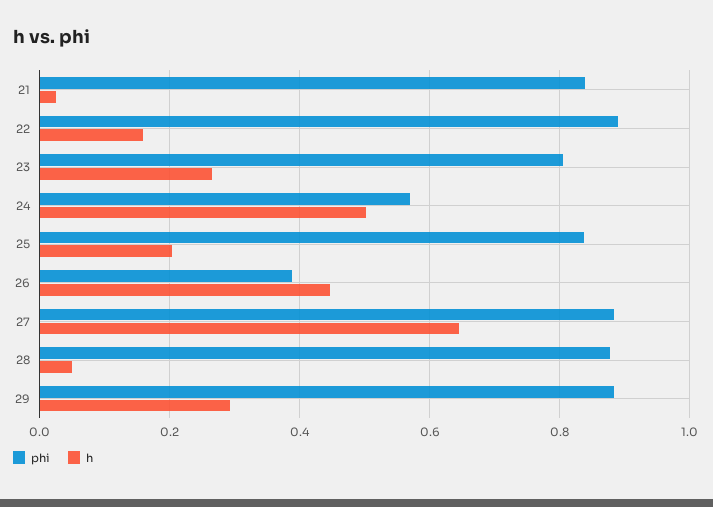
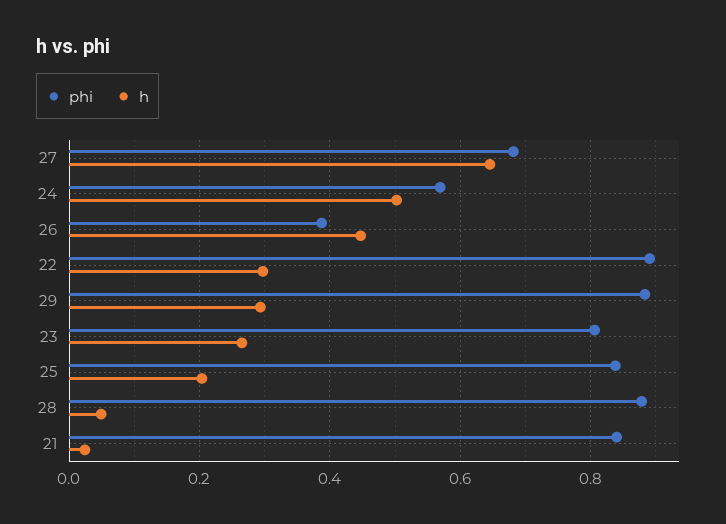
h, 22: 0.16 -> 0.3
phi, 27: 0.88 -> 0.68

